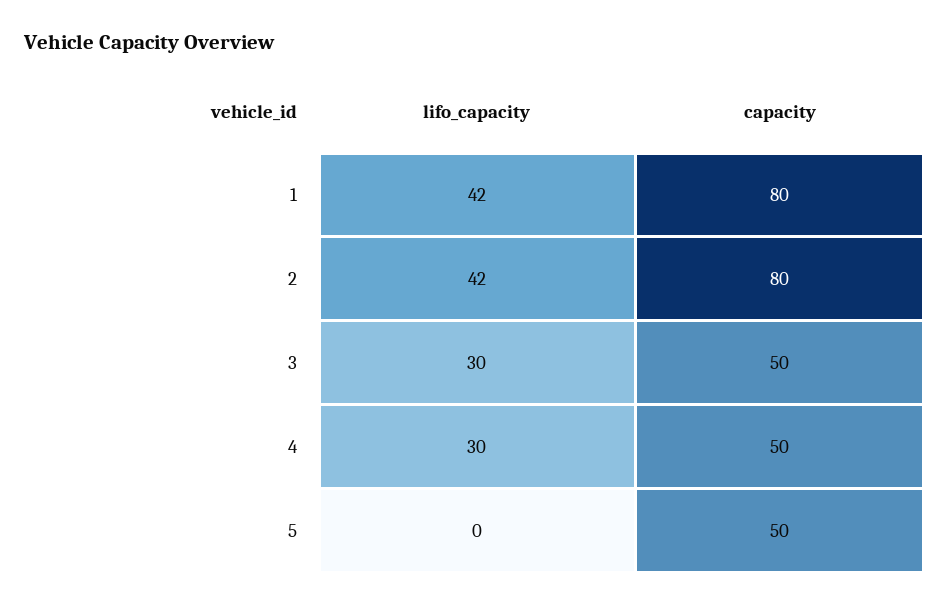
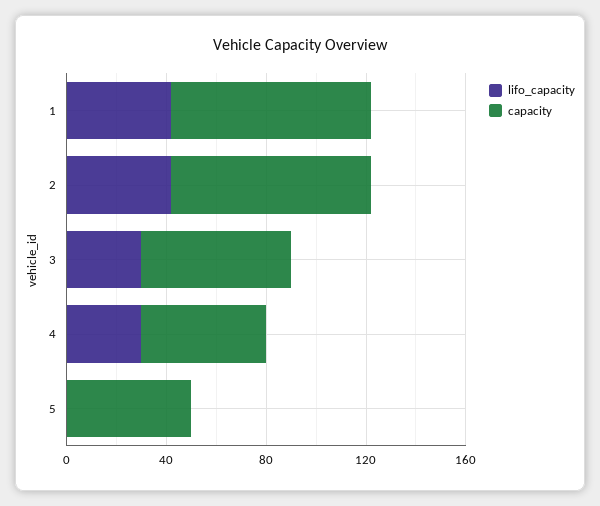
capacity, 3: 50 -> 60

